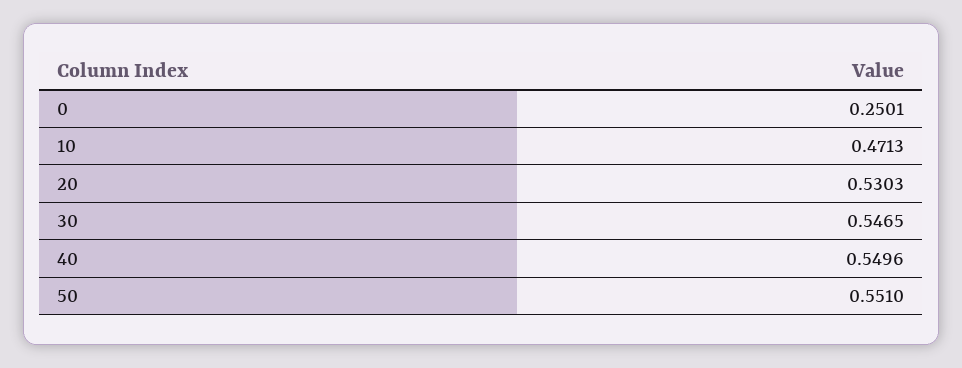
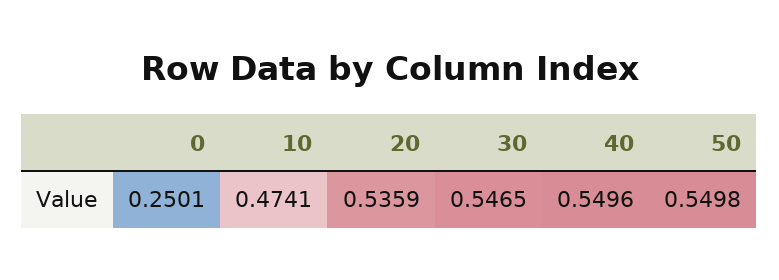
10: 0.4713 -> 0.4741
20: 0.5303 -> 0.5359
50: 0.551 -> 0.5498

